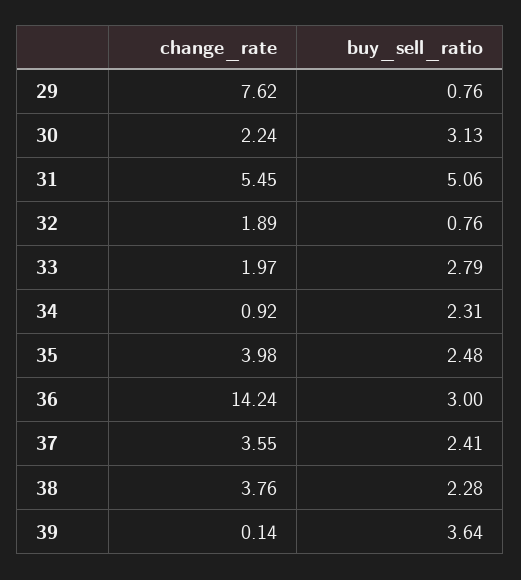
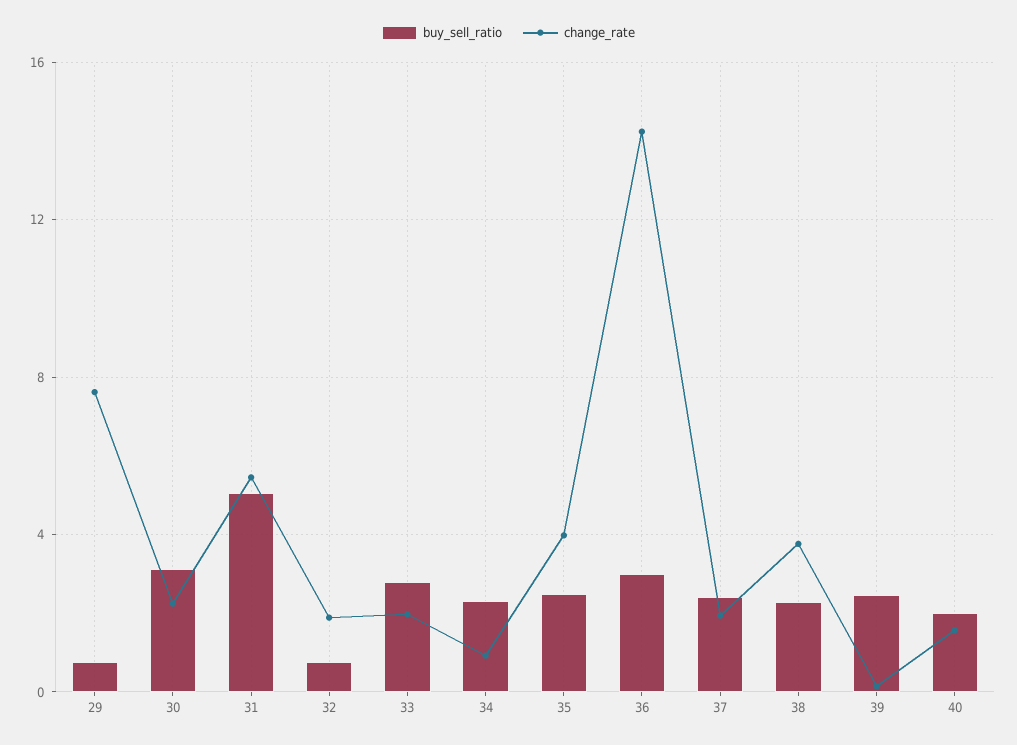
change_rate, 37: 3.55 -> 2
buy_sell_ratio, 39: 3.64 -> 2.5
buy_sell_ratio, 40: none -> 2
change_rate, 40: none -> 1.5

